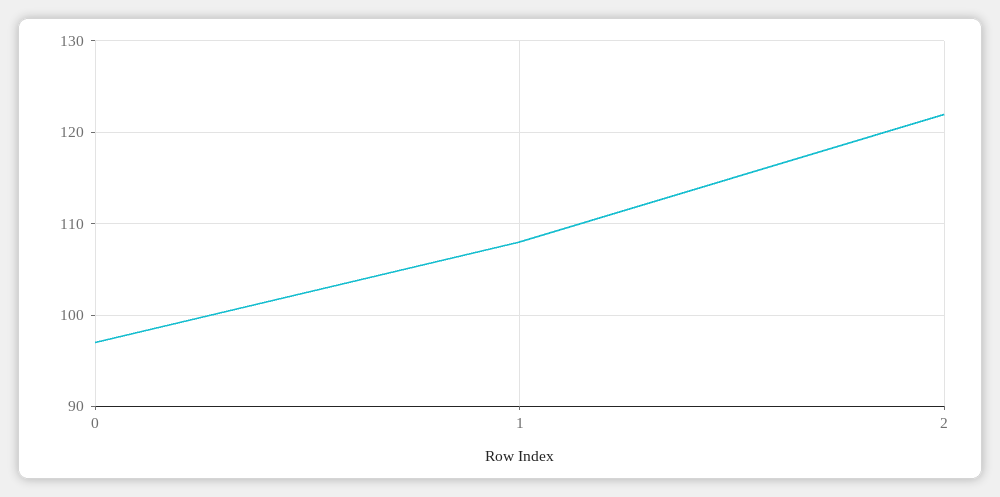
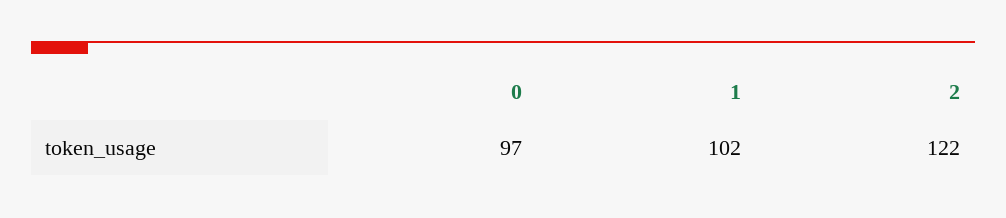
1: 108 -> 102

